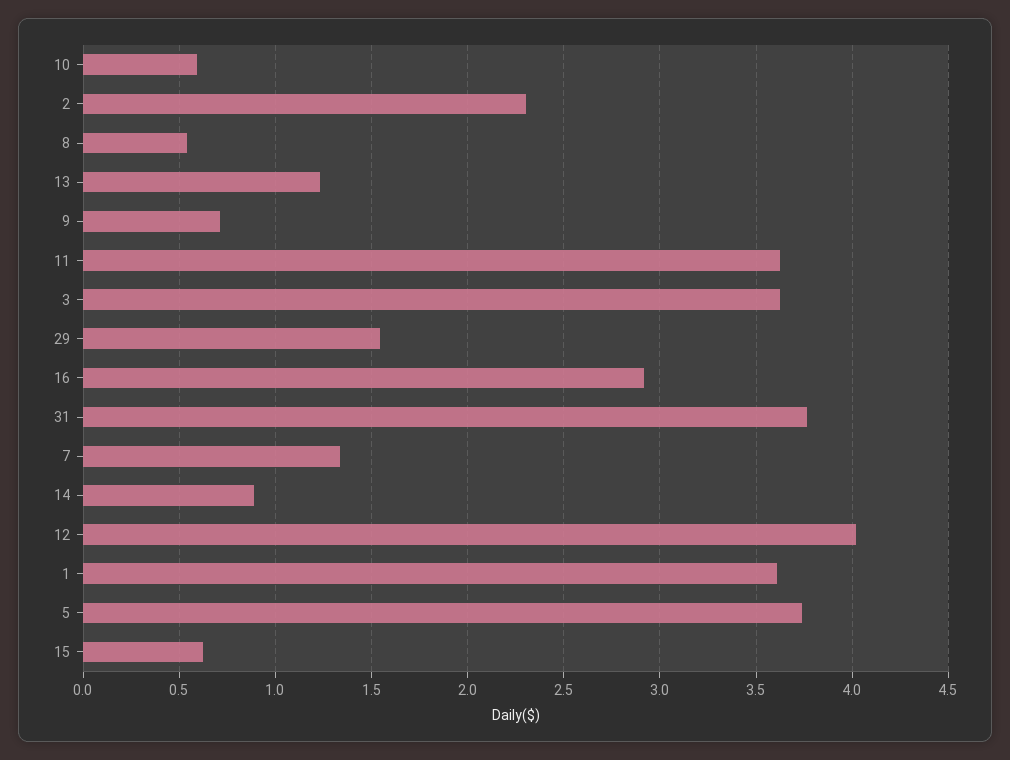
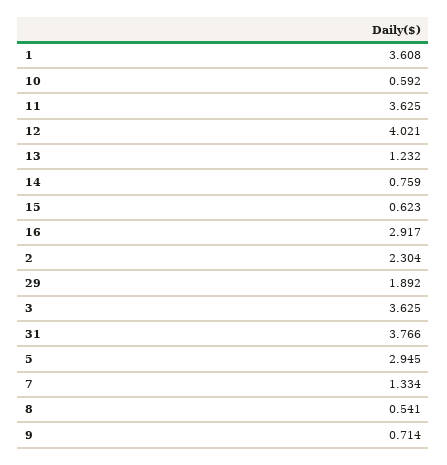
29: 1.55 -> 1.892
14: 0.9 -> 0.759
5: 3.75 -> 2.945

